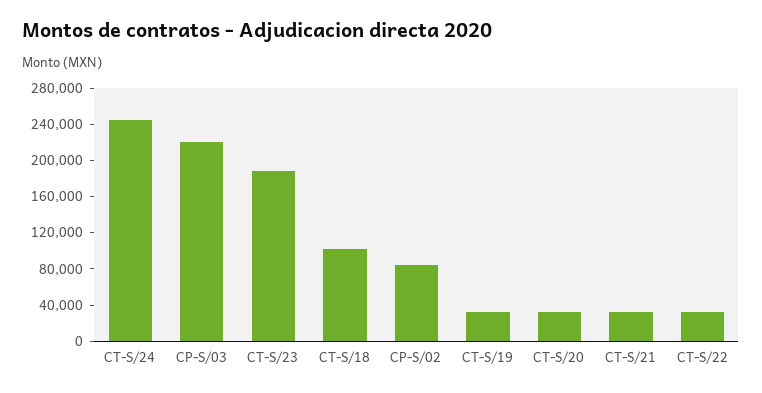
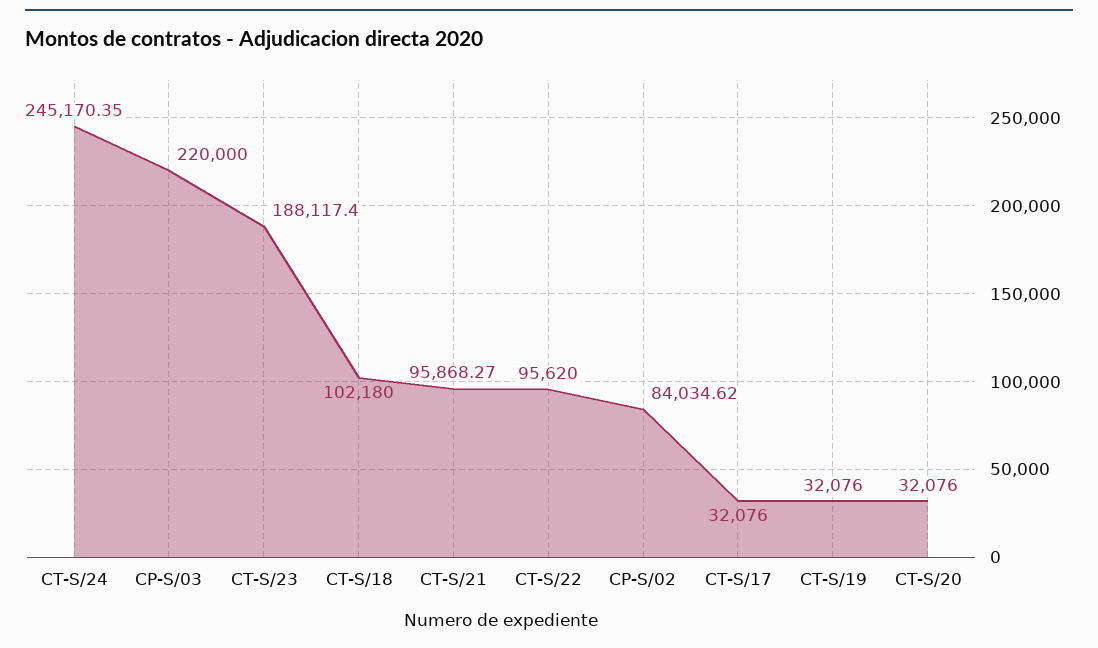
CT-S/21: 30000 -> 95868.27
CT-S/22: 30000 -> 95620
CT-S/17: none -> 32076

